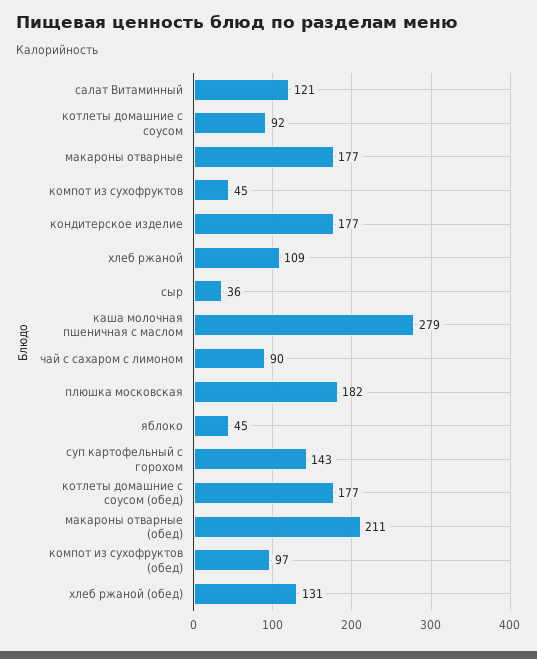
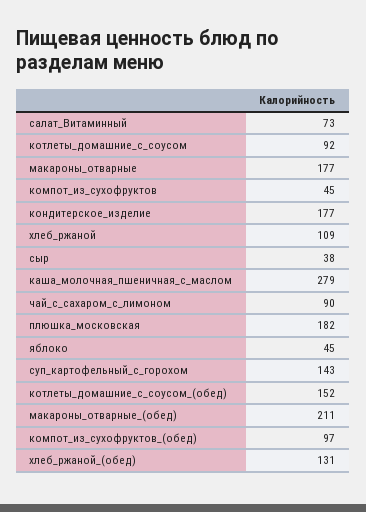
салат Витаминный: 121 -> 73
сыр: 36 -> 38
котлеты домашние с соусом (обед): 177 -> 152

